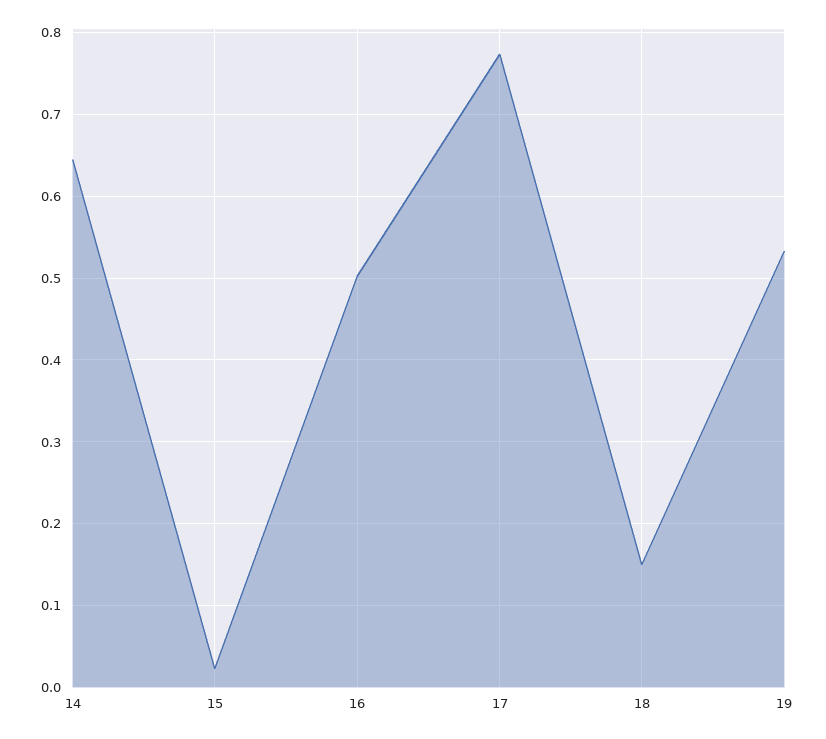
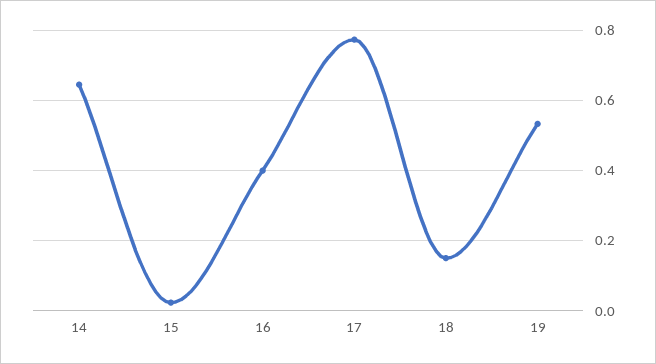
16: 0.5 -> 0.4

